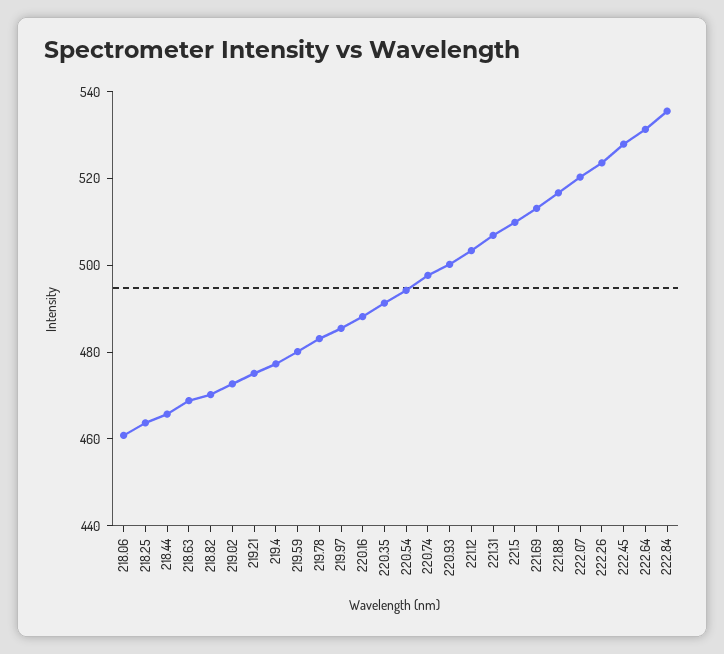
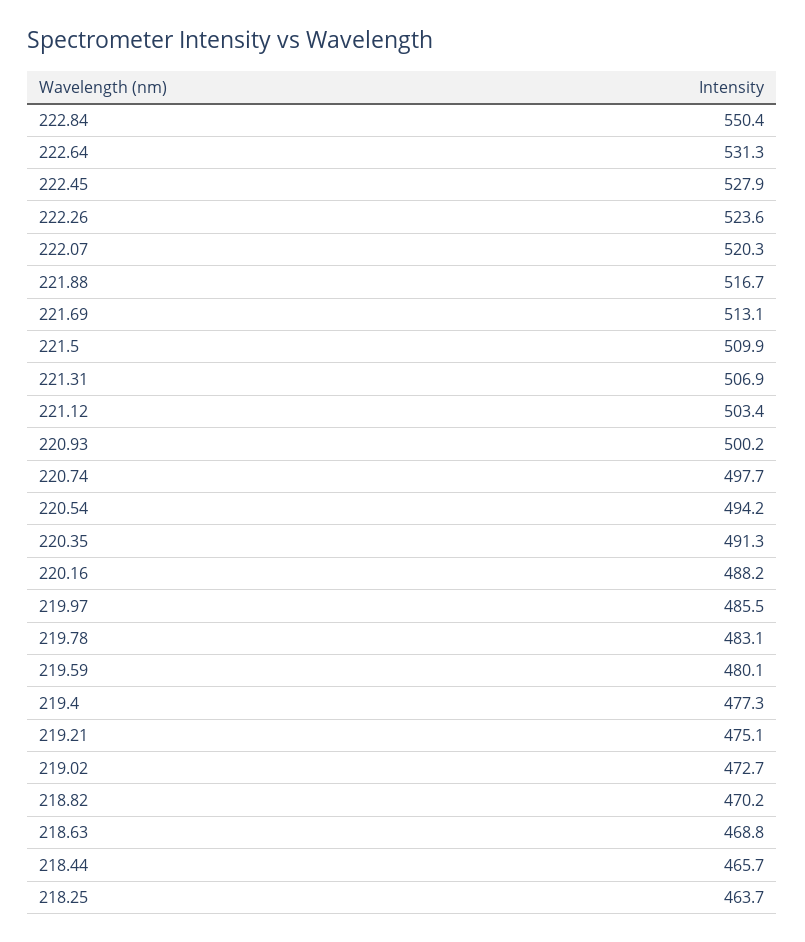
218.06: 460 -> none
222.84: 535 -> 550.4

